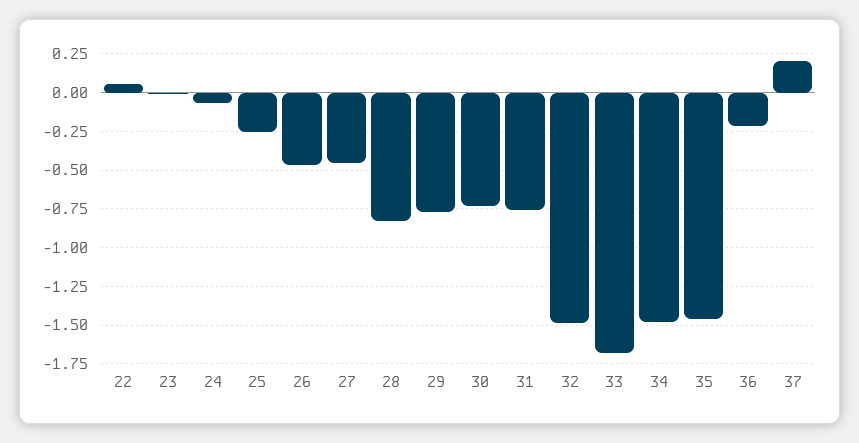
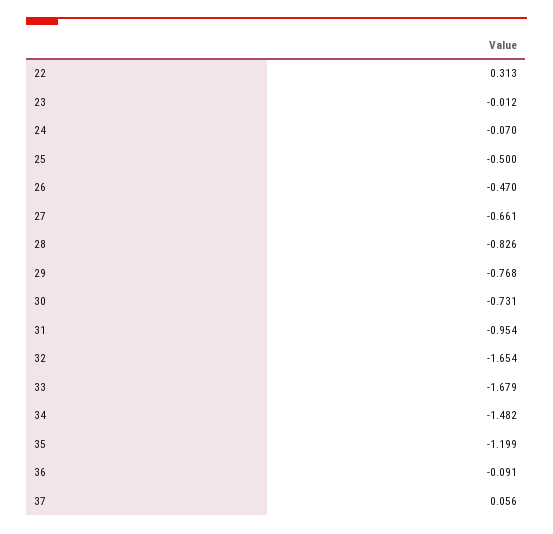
22: 0.05 -> 0.313
25: -0.25 -> -0.5
27: -0.45 -> -0.661
31: -0.75 -> -0.954
32: -1.5 -> -1.654
35: -1.45 -> -1.199
36: -0.2 -> -0.091
37: 0.2 -> 0.056

